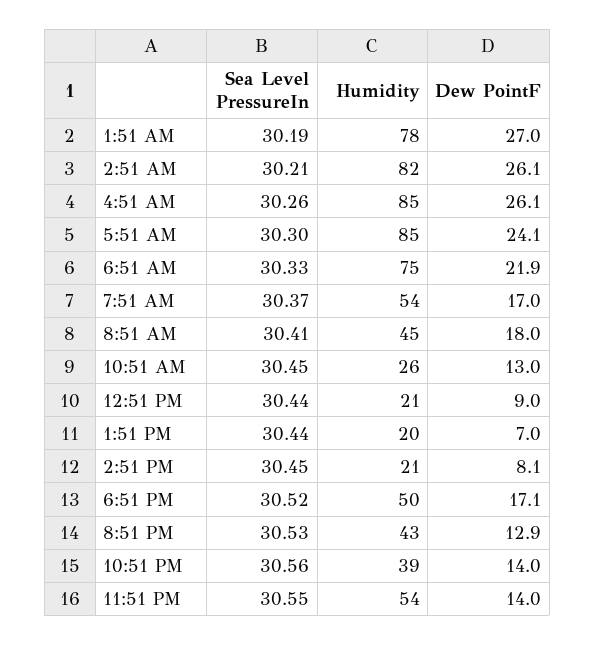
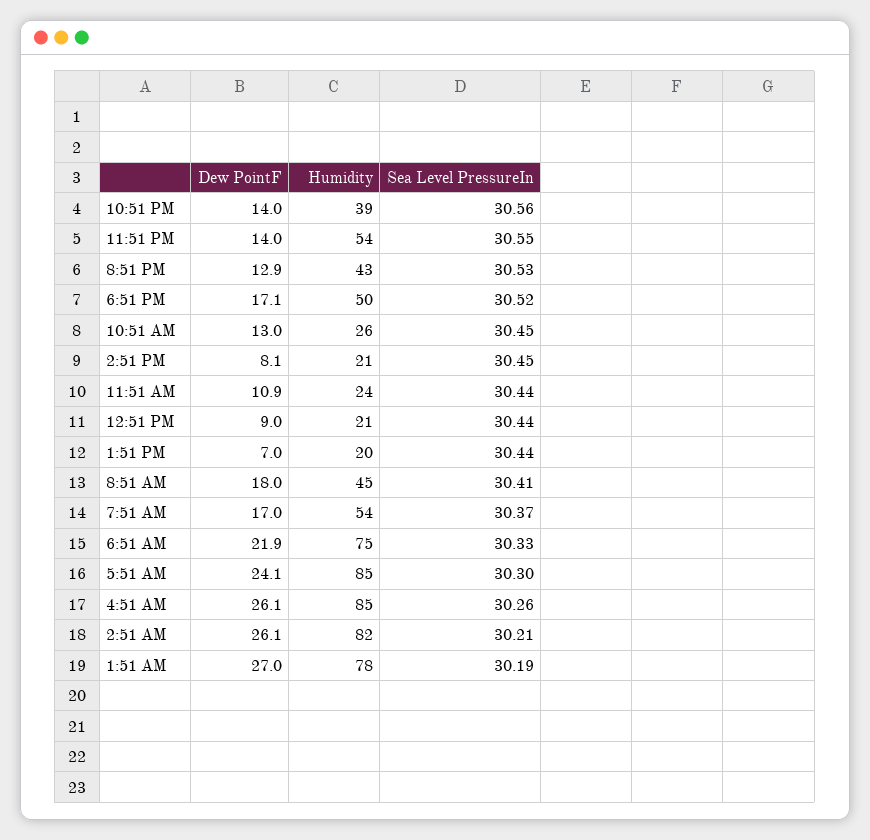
Dew PointF, 11:51 AM: none -> 10.9
Humidity, 11:51 AM: none -> 24
Sea Level PressureIn, 11:51 AM: none -> 30.44

